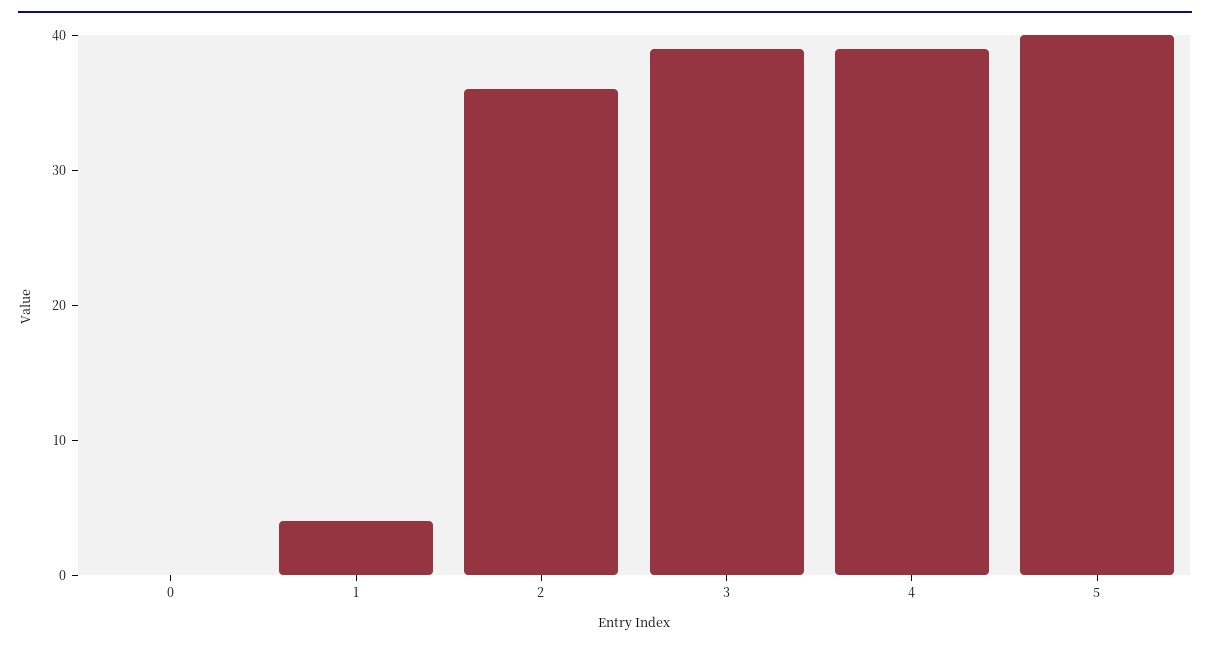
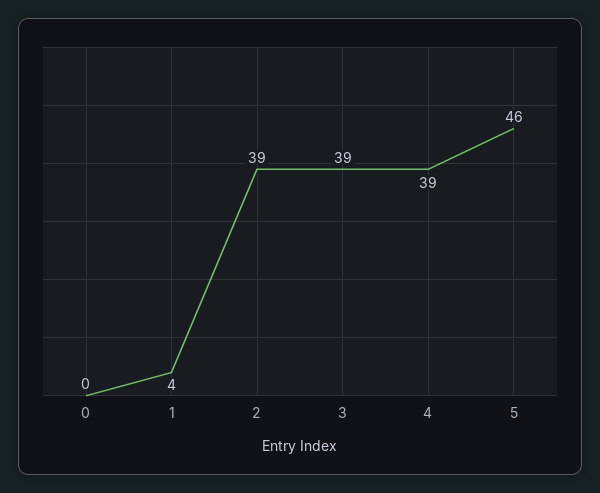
2: 36 -> 39
5: 40 -> 46

